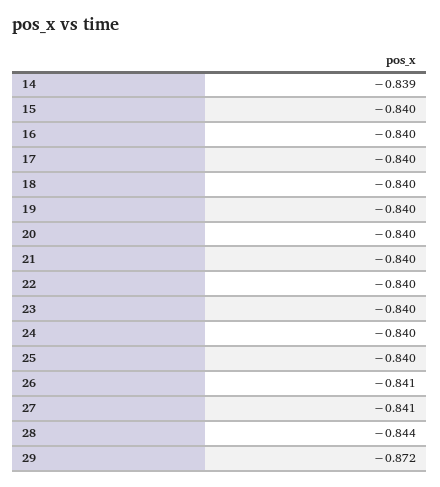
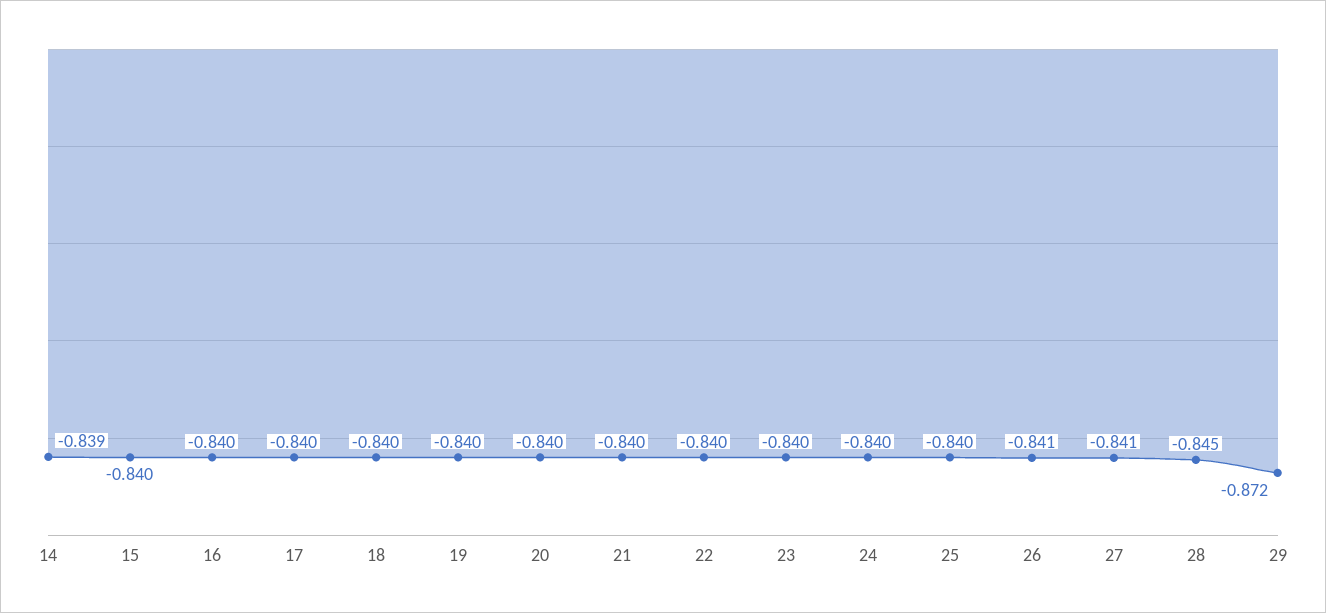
28: -0.844 -> -0.845

